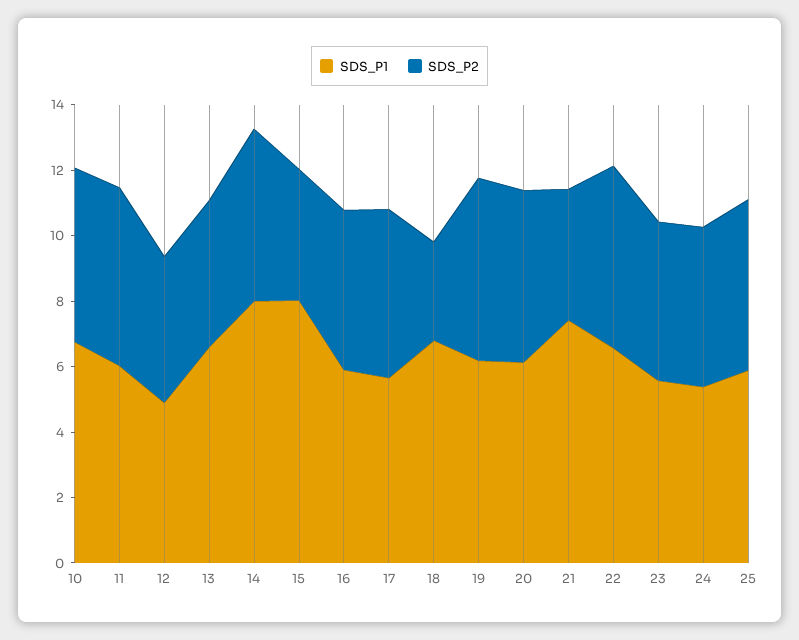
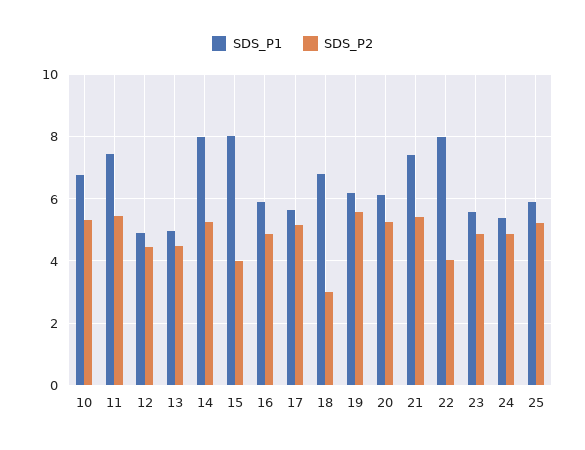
SDS_P1, 11: 6 -> 7.4
SDS_P1, 13: 6.5 -> 5
SDS_P2, 21: 4 -> 5.4
SDS_P1, 22: 6.5 -> 8
SDS_P2, 22: 5.5 -> 4

